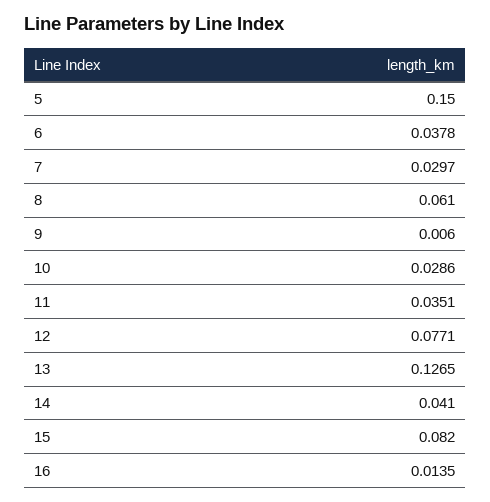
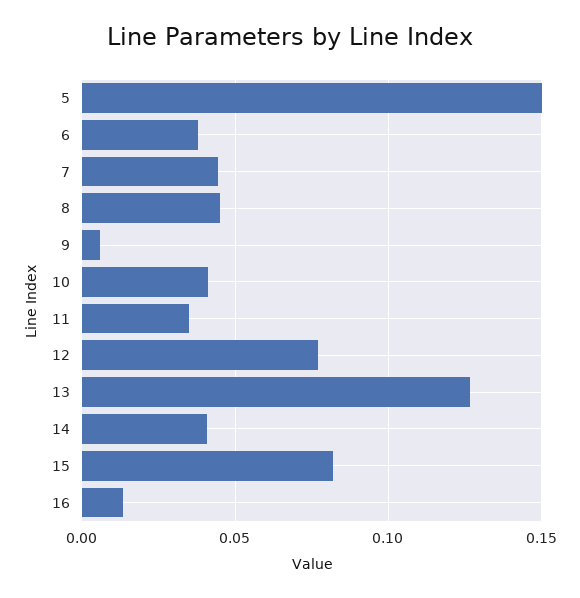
7: 0.0297 -> 0.045
8: 0.061 -> 0.045
10: 0.0286 -> 0.04

